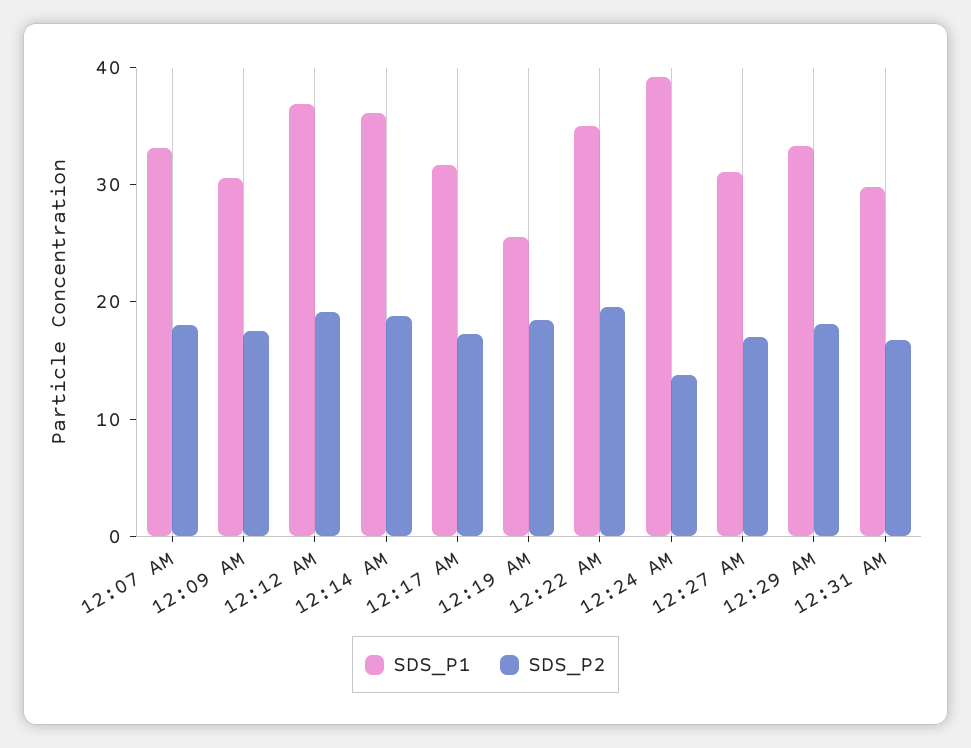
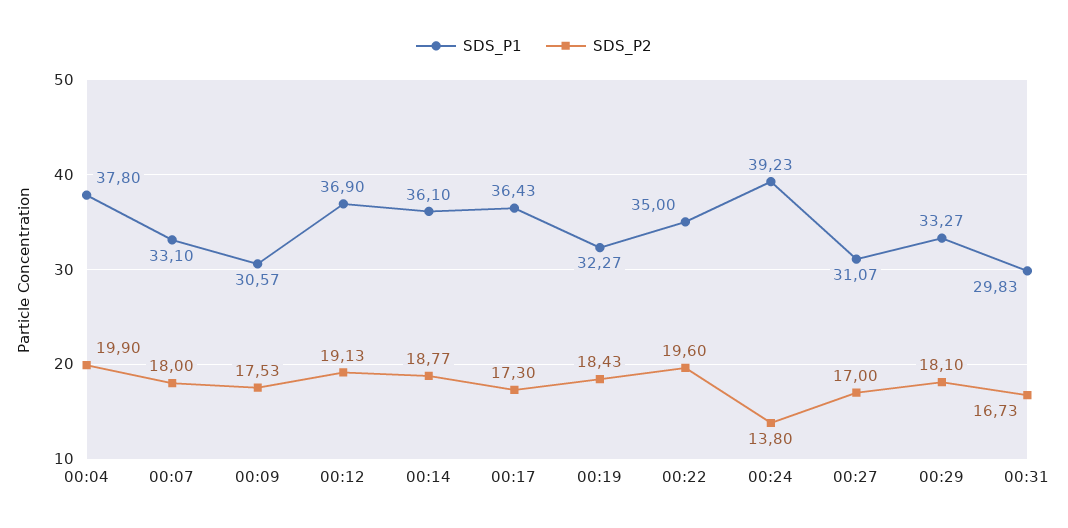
SDS_P1, 12:17 AM: 32 -> 36.43
SDS_P1, 12:19 AM: 26 -> 32.27
SDS_P1, 00:04: none -> 37.8
SDS_P2, 00:04: none -> 19.9

